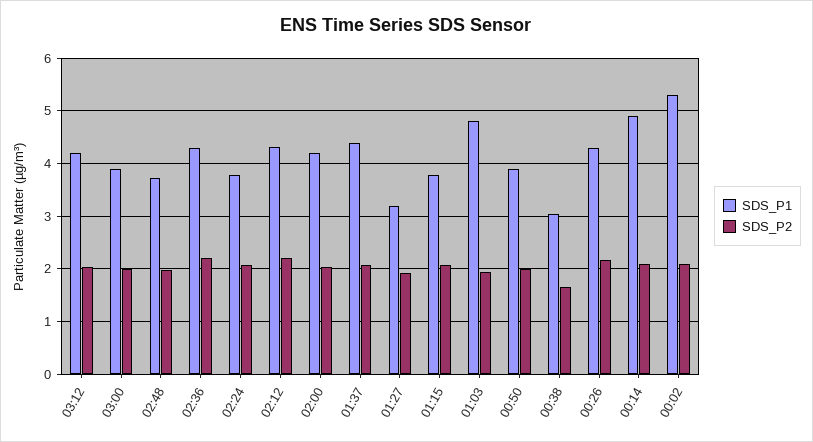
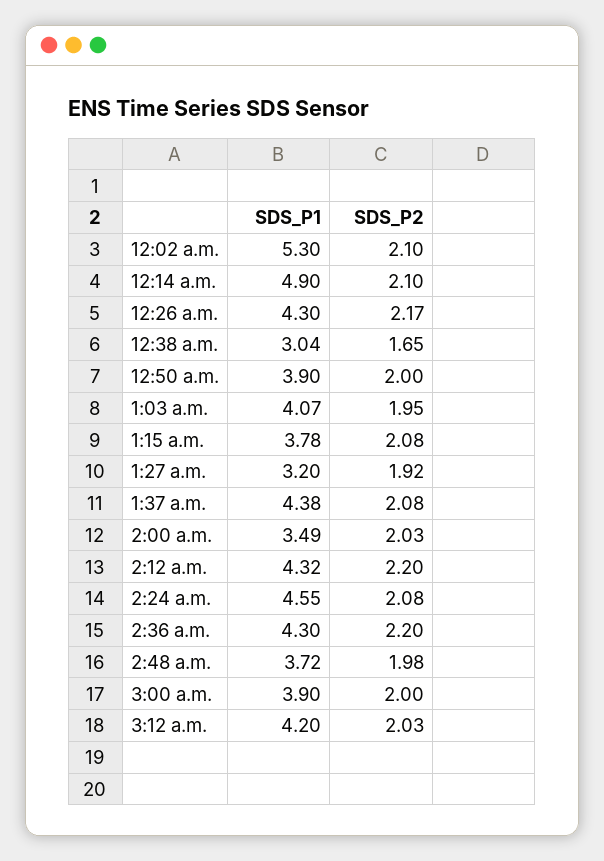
SDS_P1, 02:24: 3.8 -> 4.55
SDS_P1, 02:00: 4.2 -> 3.49
SDS_P1, 01:03: 4.8 -> 4.07

